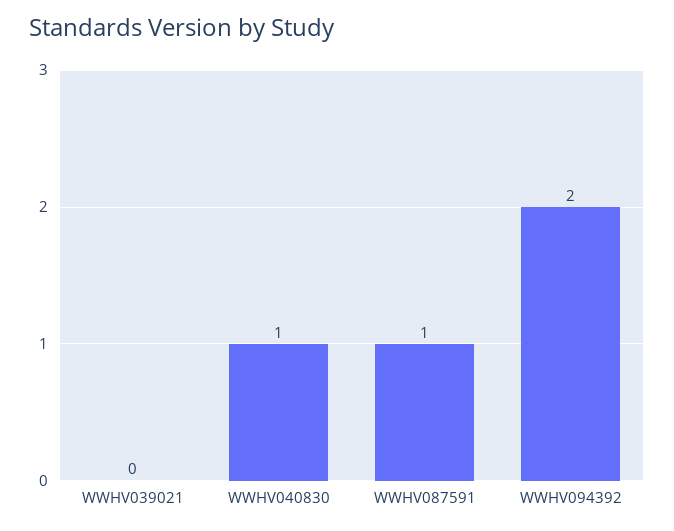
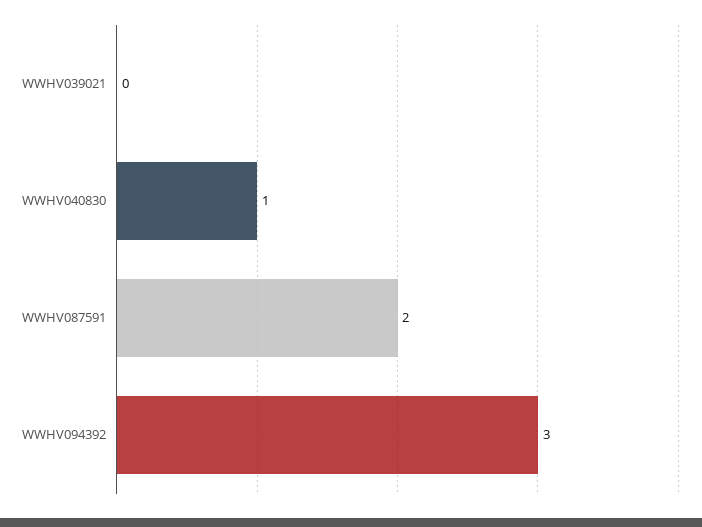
WWHV087591: 1 -> 2
WWHV094392: 2 -> 3

